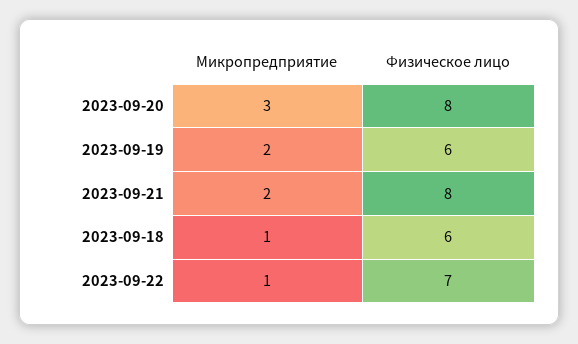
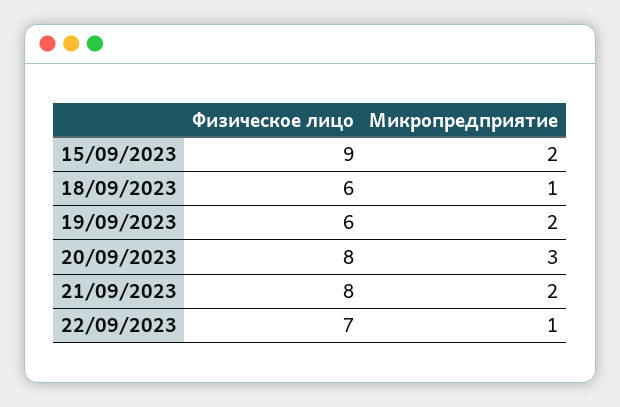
Физическое лицо, 15/09/2023: none -> 9
Микропредприятие, 15/09/2023: none -> 2

